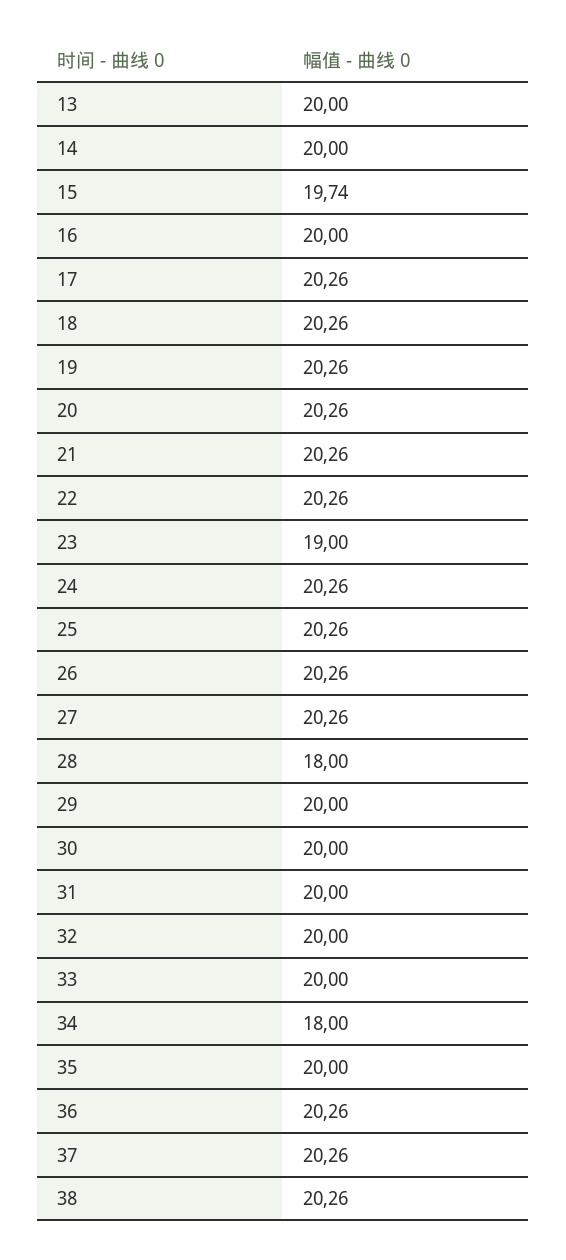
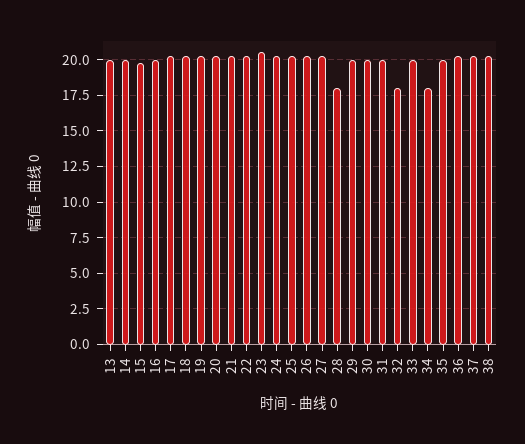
23: 19 -> 20.5
32: 20 -> 18

